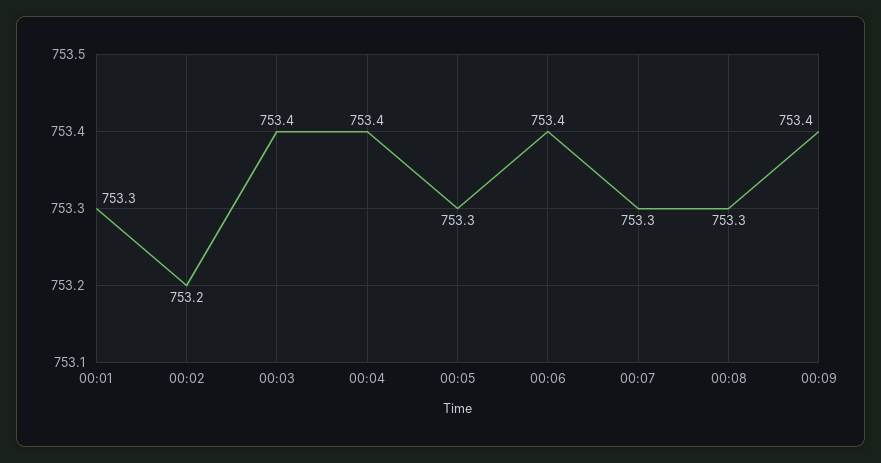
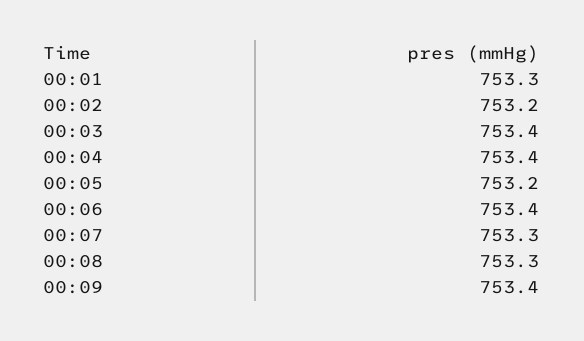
00:05: 753.3 -> 753.2

